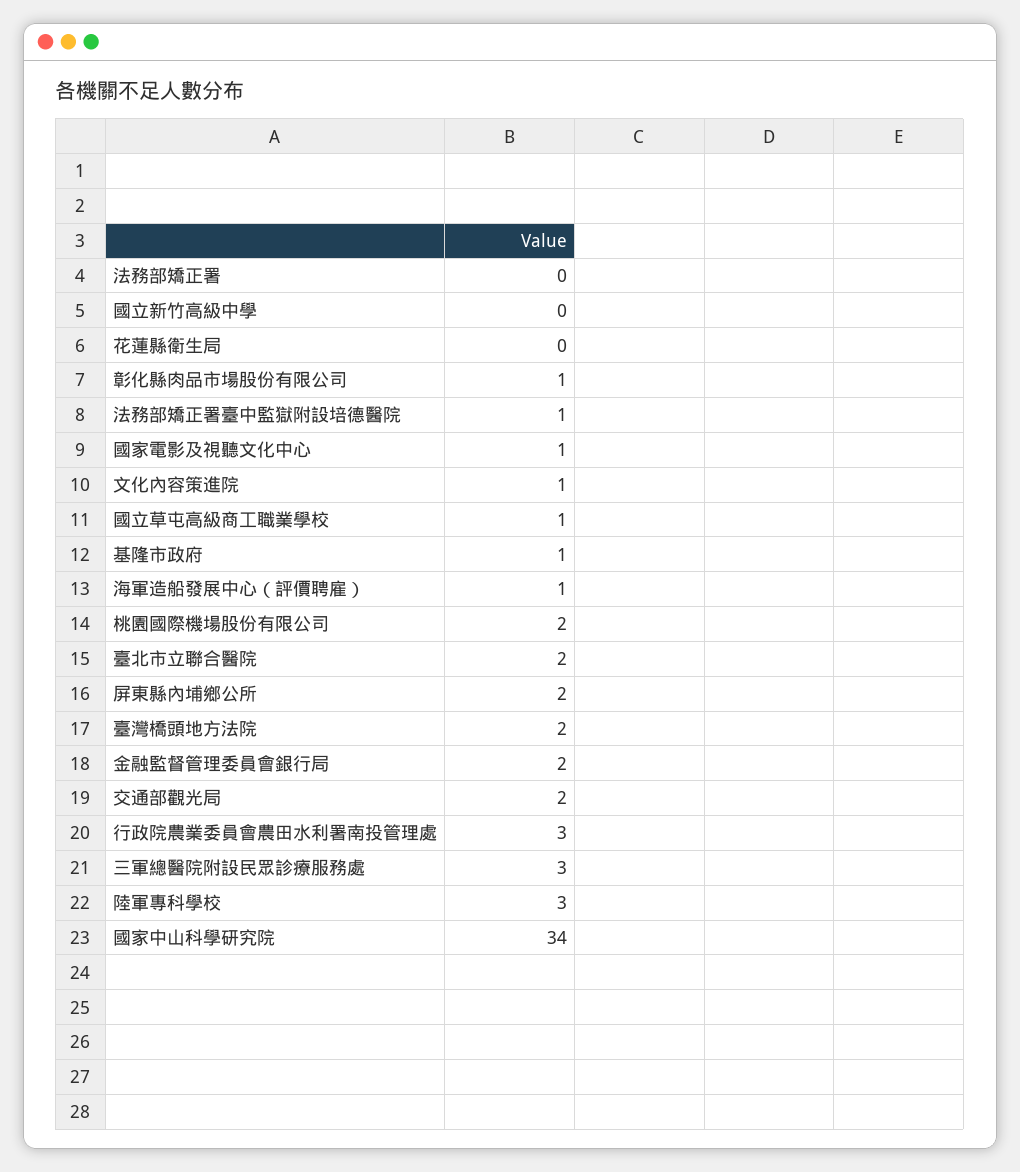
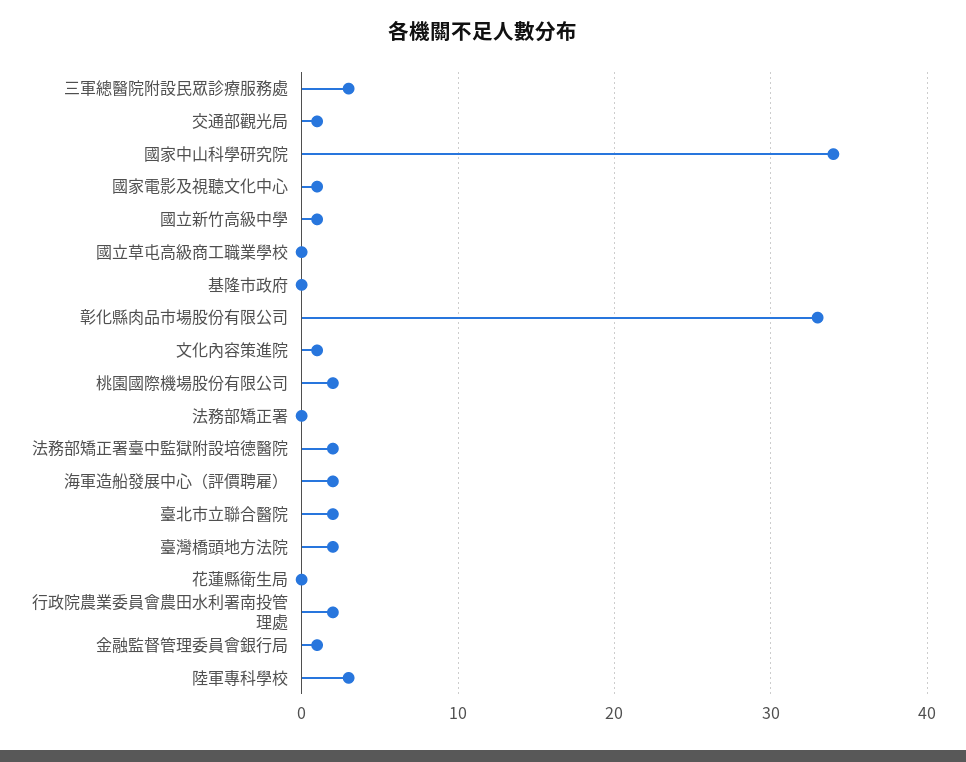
國立新竹高級中學: 0 -> 1
彰化縣肉品市場股份有限公司: 1 -> 33
法務部矯正署臺中監獄附設培德醫院: 1 -> 2
國立草屯高級商工職業學校: 1 -> 0
基隆市政府: 1 -> 0
海軍造船發展中心（評價聘雇）: 1 -> 2
屏東縣內埔鄉公所: 2 -> none
金融監督管理委員會銀行局: 2 -> 1
交通部觀光局: 2 -> 1
行政院農業委員會農田水利署南投管理處: 3 -> 2

